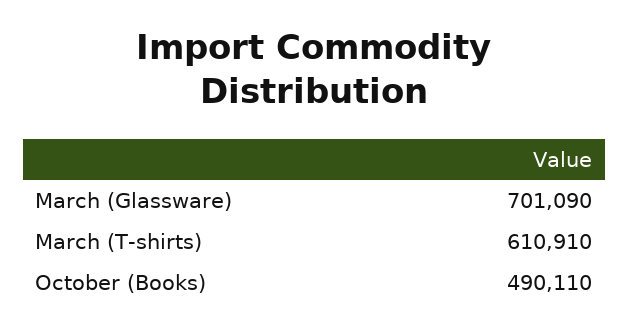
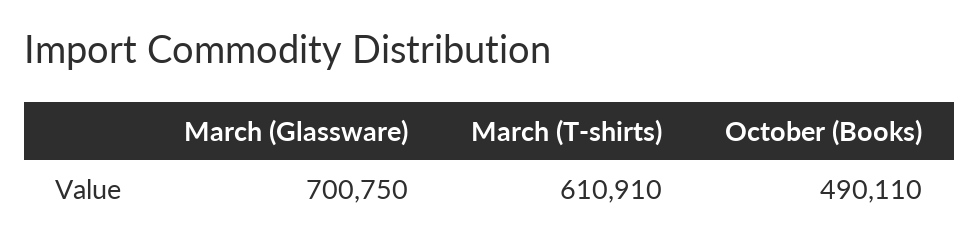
March (Glassware): 701090 -> 700750

